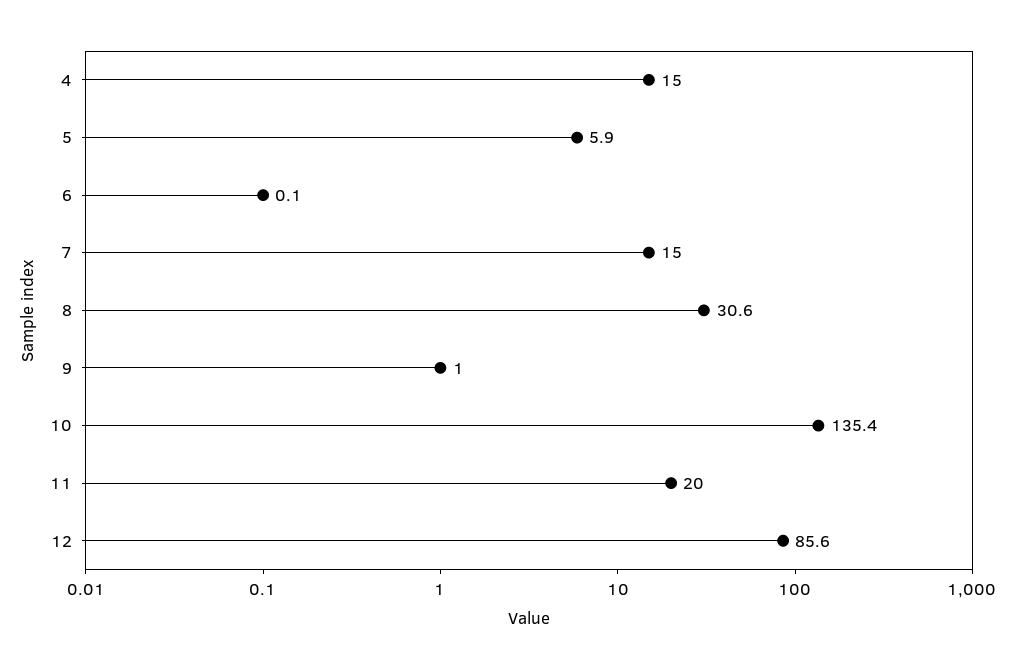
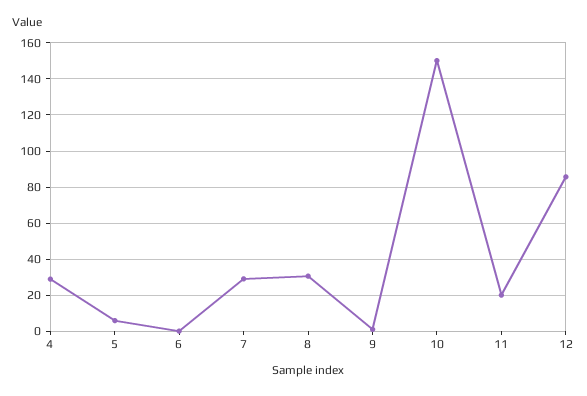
4: 15 -> 30
7: 15 -> 30
10: 135.4 -> 150

